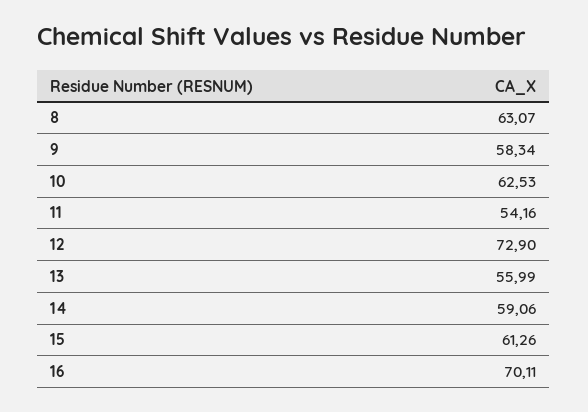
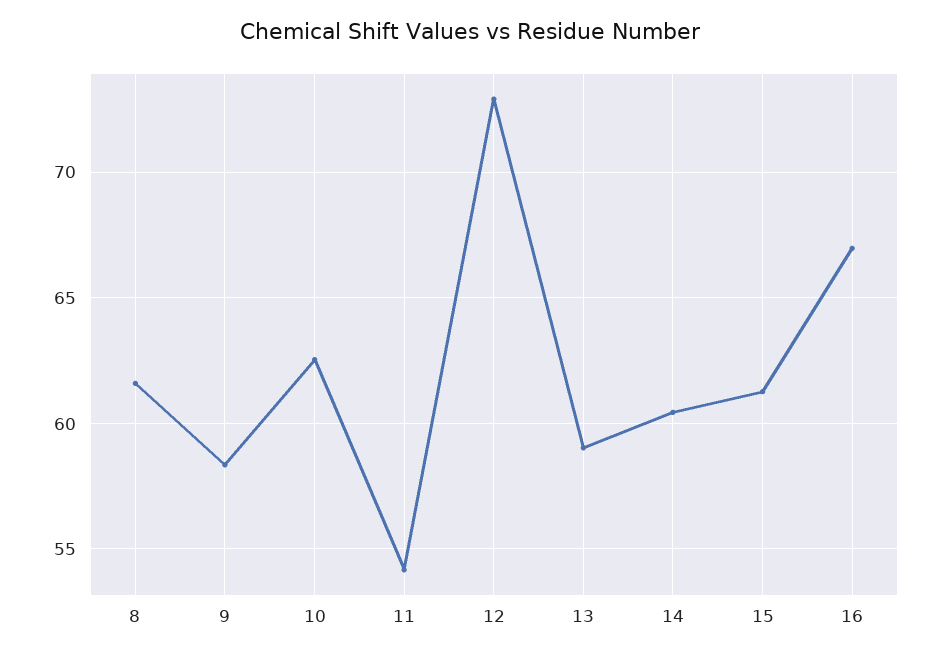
8: 63.07 -> 61.5
13: 55.99 -> 59
14: 59.06 -> 60.5
16: 70.11 -> 67

